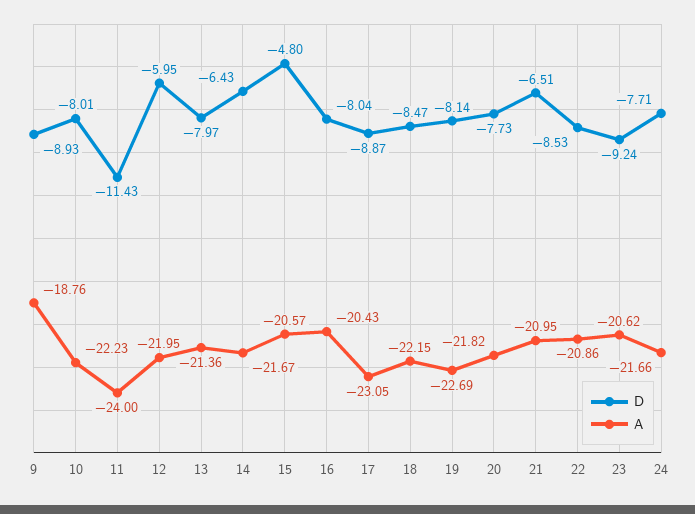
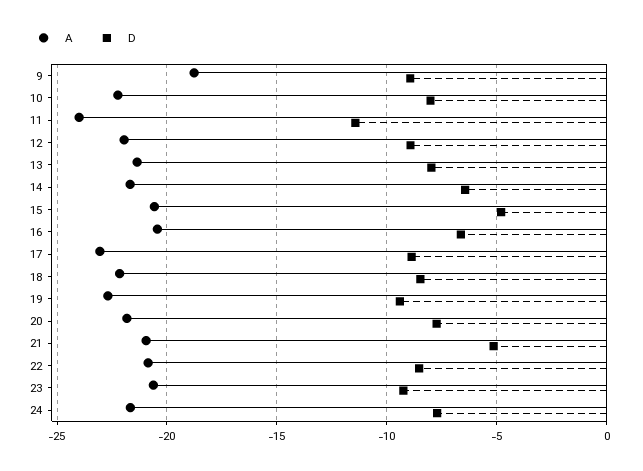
D, 12: -5.95 -> -9
D, 16: -8.04 -> -6.5
D, 19: -8.14 -> -9.5
D, 21: -6.51 -> -5

